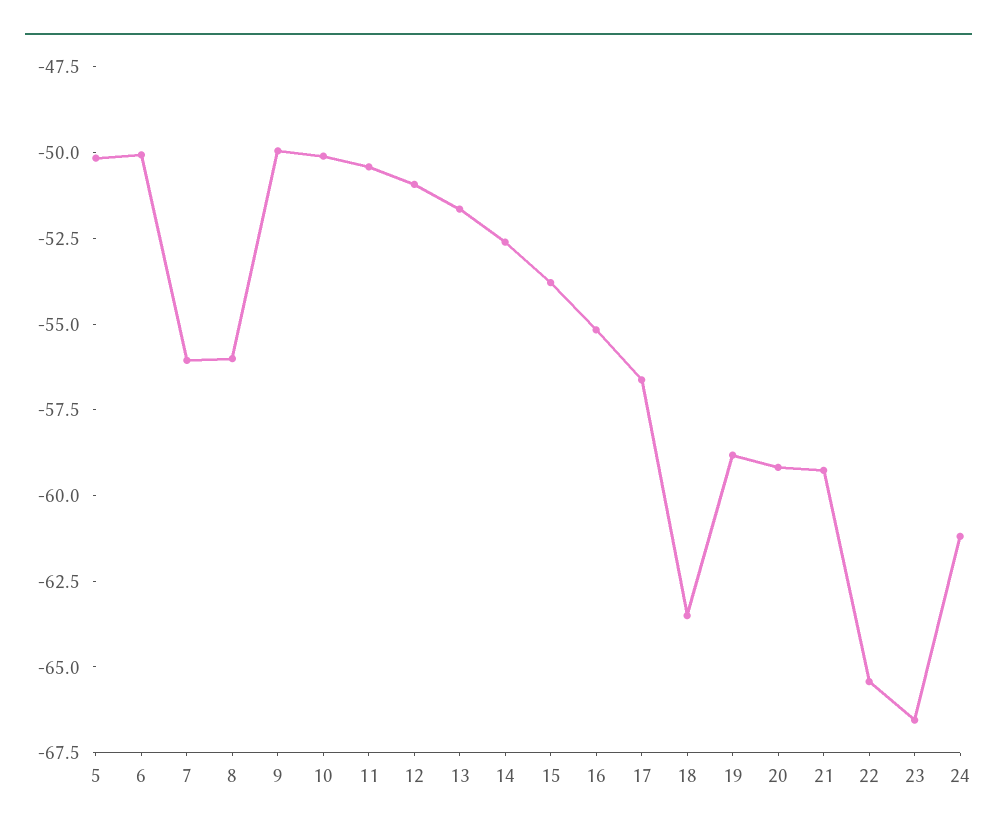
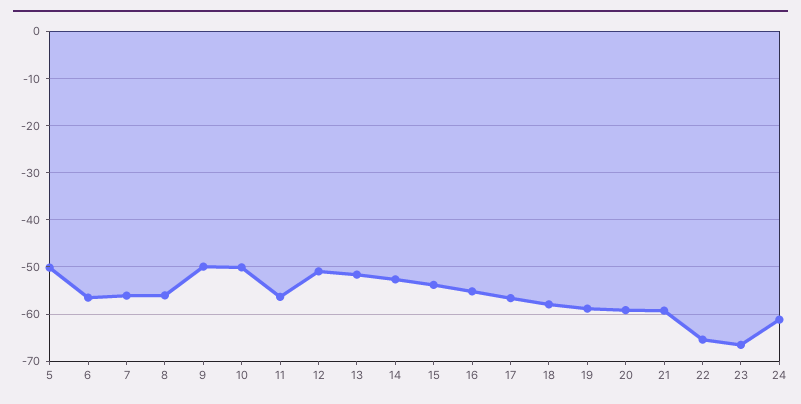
6: -50 -> -56
11: -50.5 -> -56
18: -63.5 -> -58

